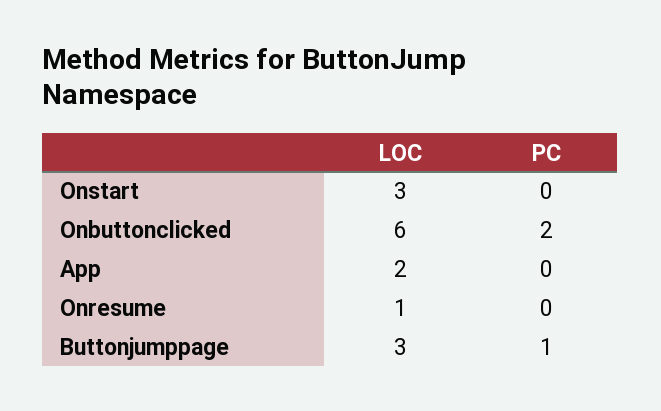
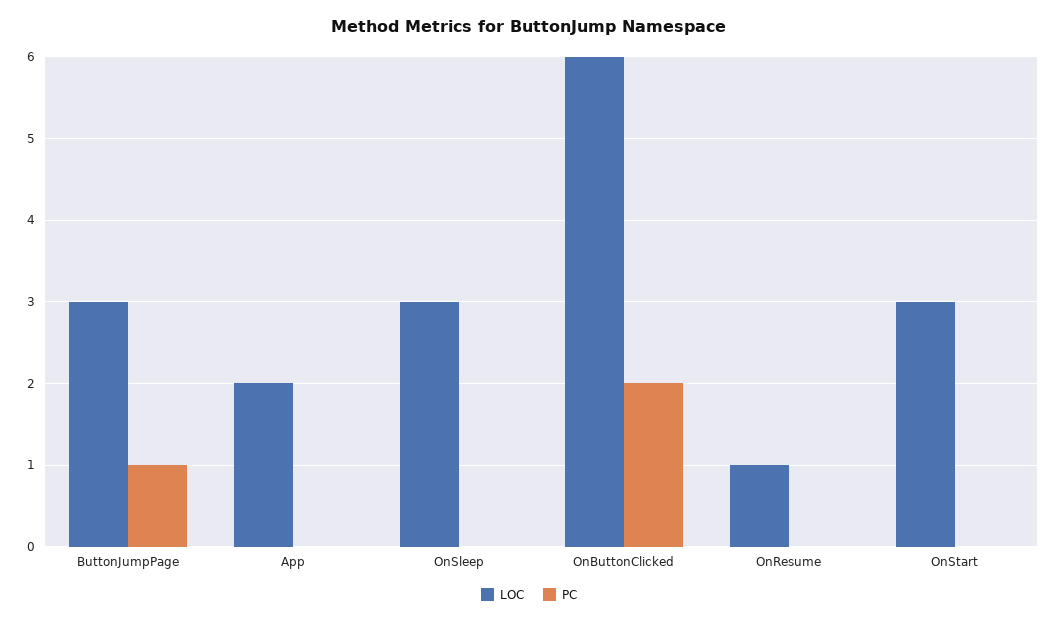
LOC, OnSleep: none -> 3
PC, OnSleep: none -> 0

